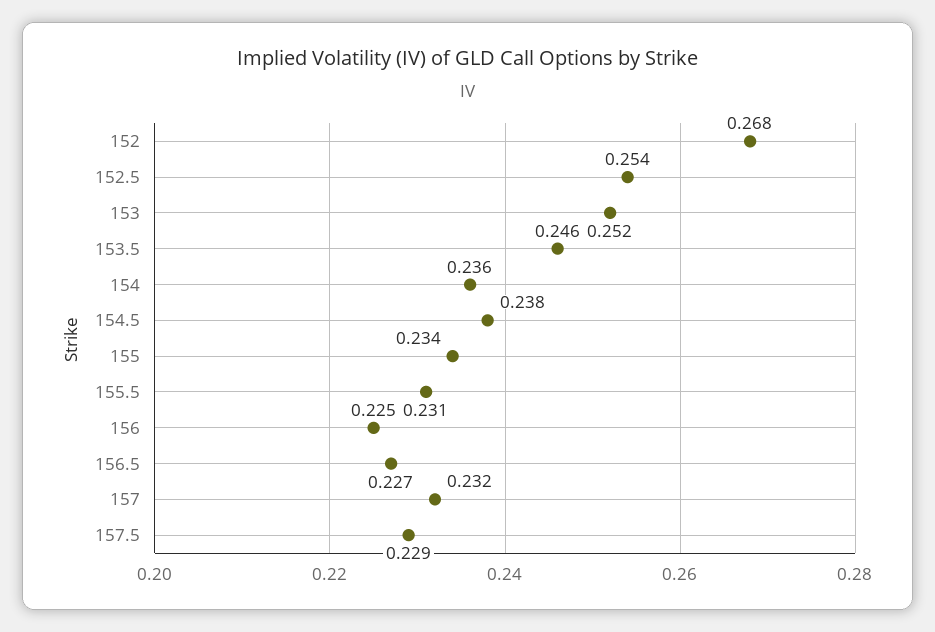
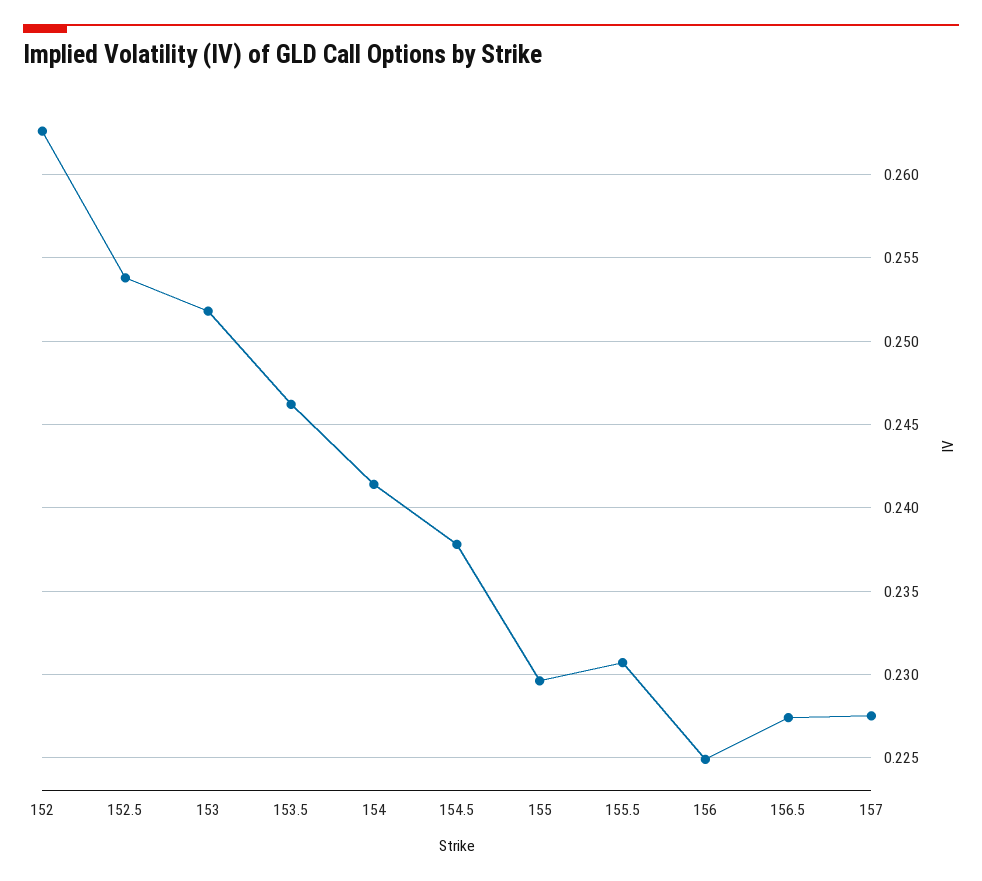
152: 0.268 -> 0.2625
154: 0.236 -> 0.2415
155: 0.234 -> 0.2295
157: 0.232 -> 0.2275
157.5: 0.229 -> none

